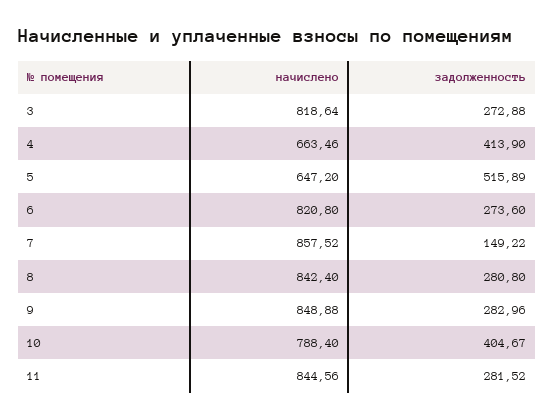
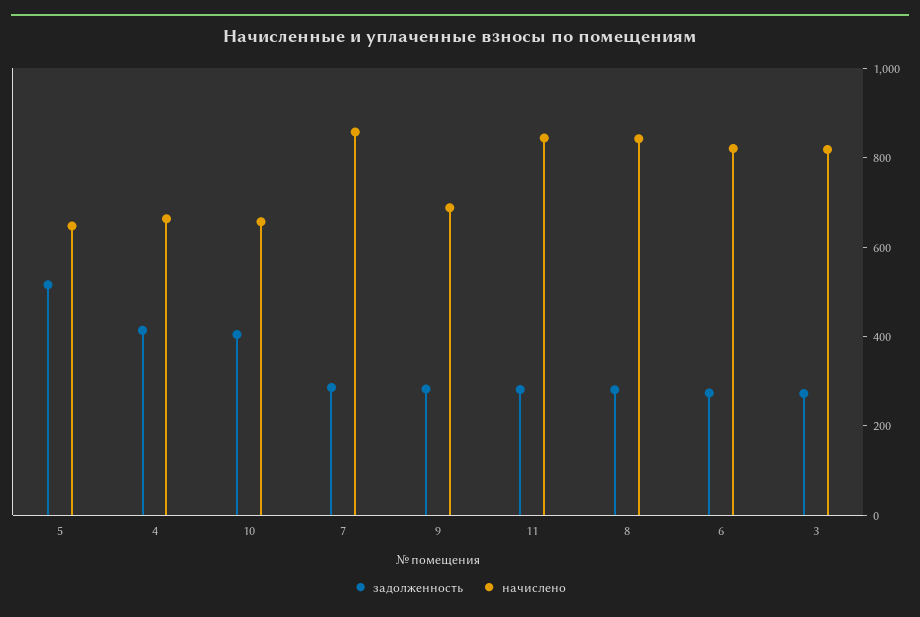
задолженность, 7: 149.22 -> 300
начислено, 9: 848.88 -> 700
начислено, 10: 788.4 -> 650

